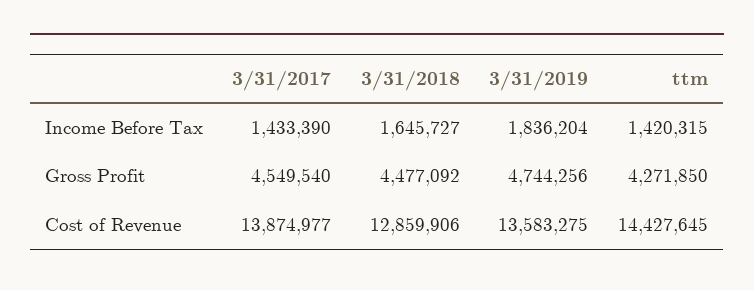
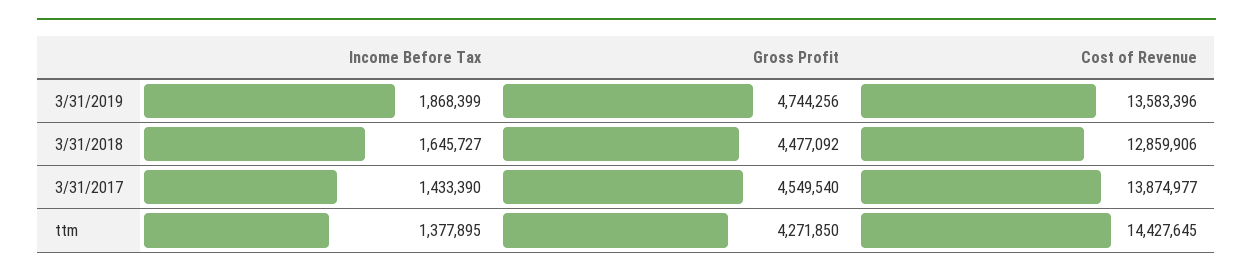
3/31/2019, Income Before Tax: 1836204 -> 1868399
ttm, Income Before Tax: 1420315 -> 1377895
3/31/2019, Cost of Revenue: 13583275 -> 13583396

